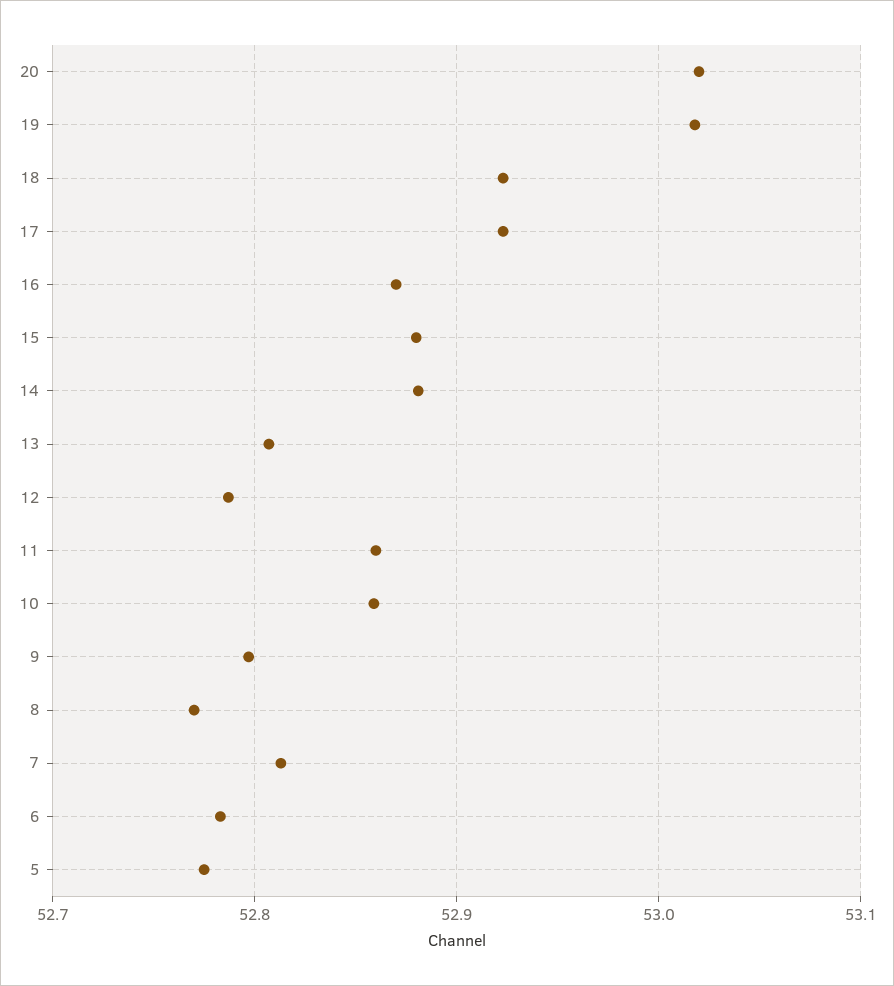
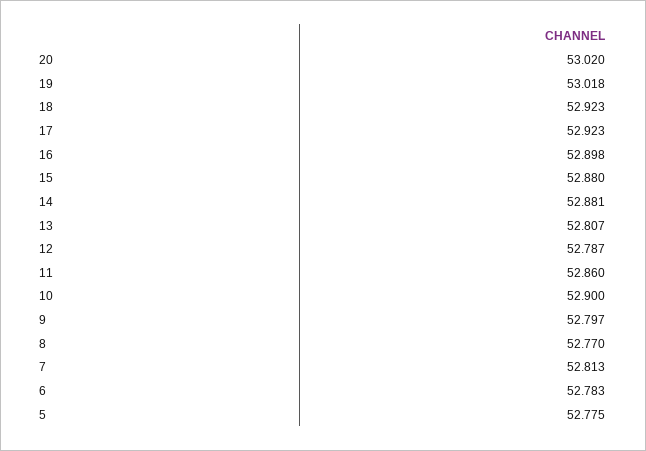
16: 52.87 -> 52.898
10: 52.86 -> 52.9

